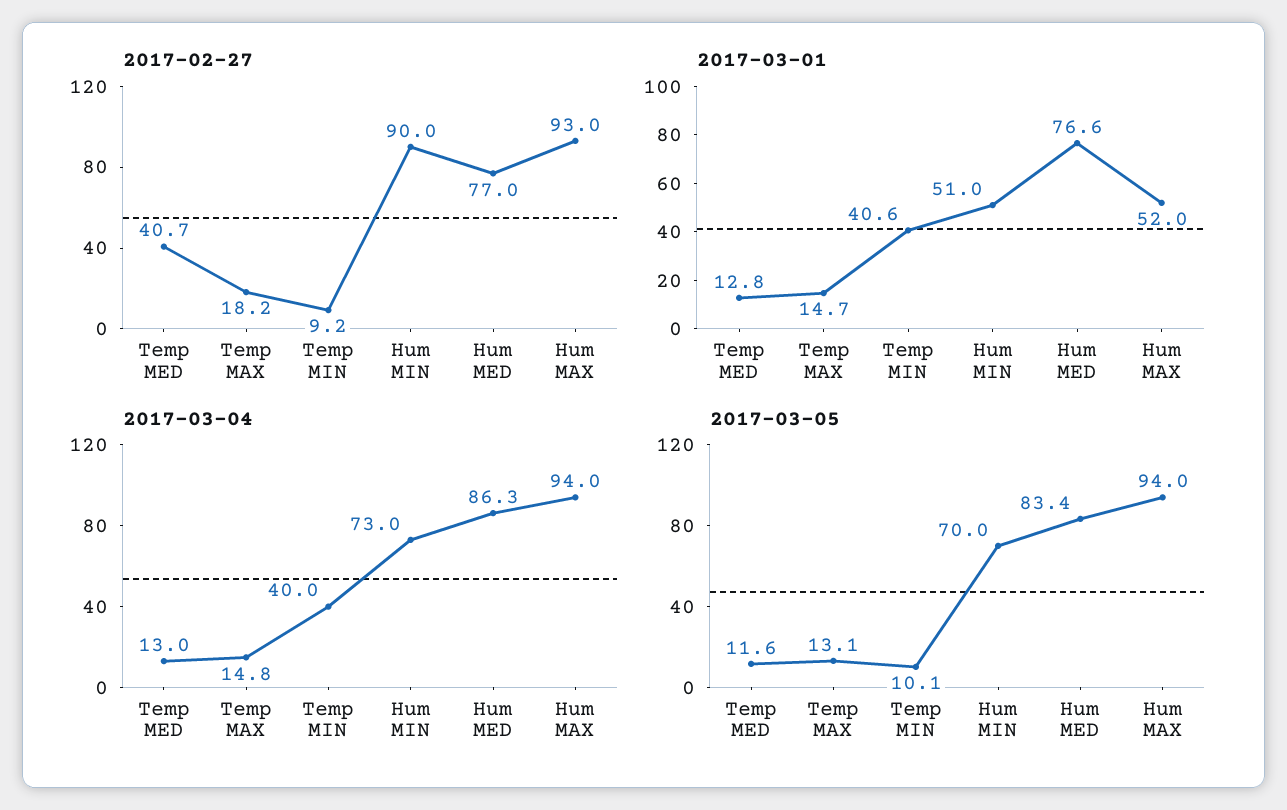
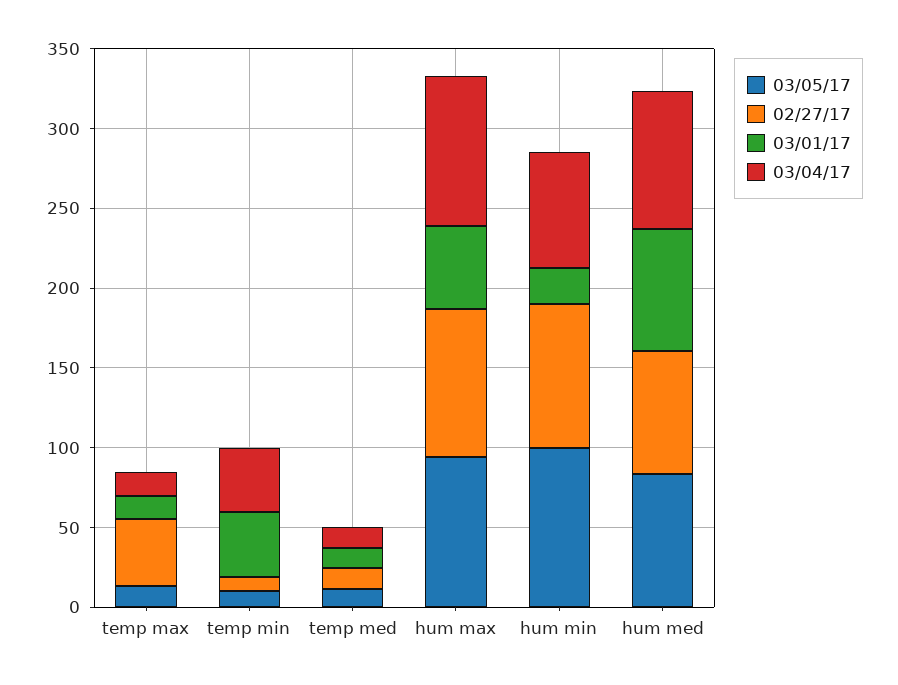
2017-02-27, Temp MED: 40.7 -> 10
2017-02-27, Temp MAX: 18.2 -> 40
2017-03-01, Hum MIN: 51 -> 20
2017-03-05, Hum MIN: 70 -> 100

